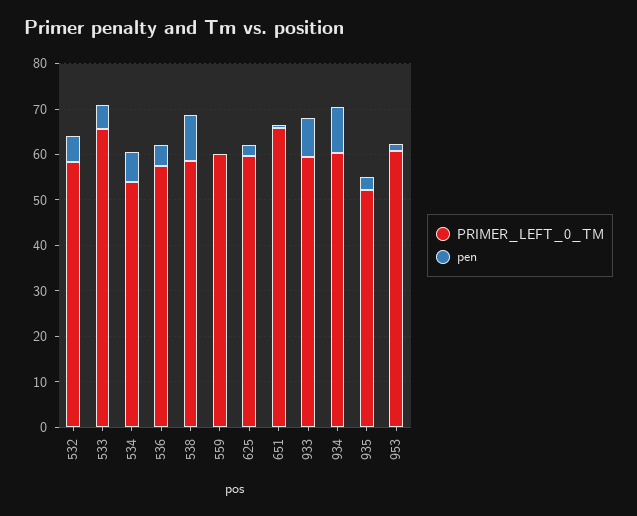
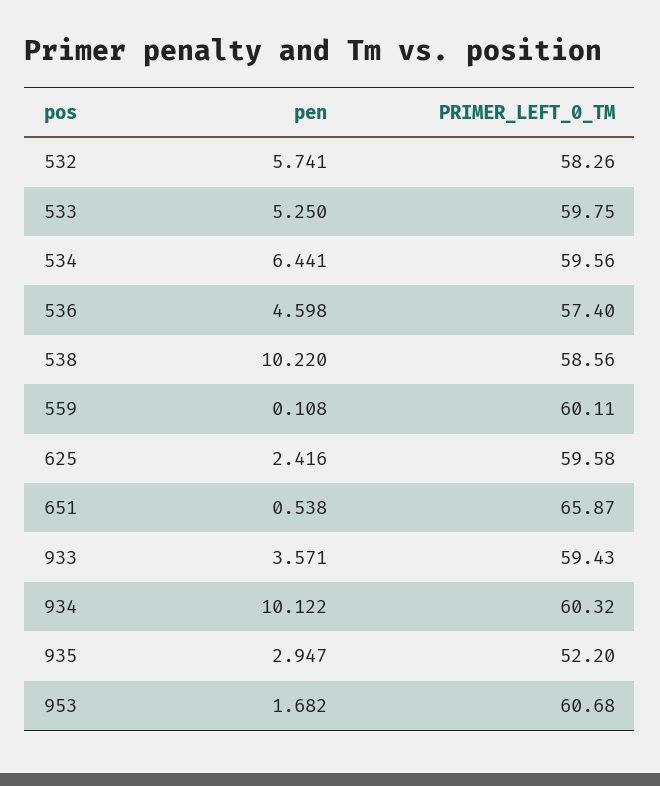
PRIMER_LEFT_0_TM, 533: 66 -> 59.75
PRIMER_LEFT_0_TM, 534: 54 -> 59.56
pen, 933: 8 -> 3.571

